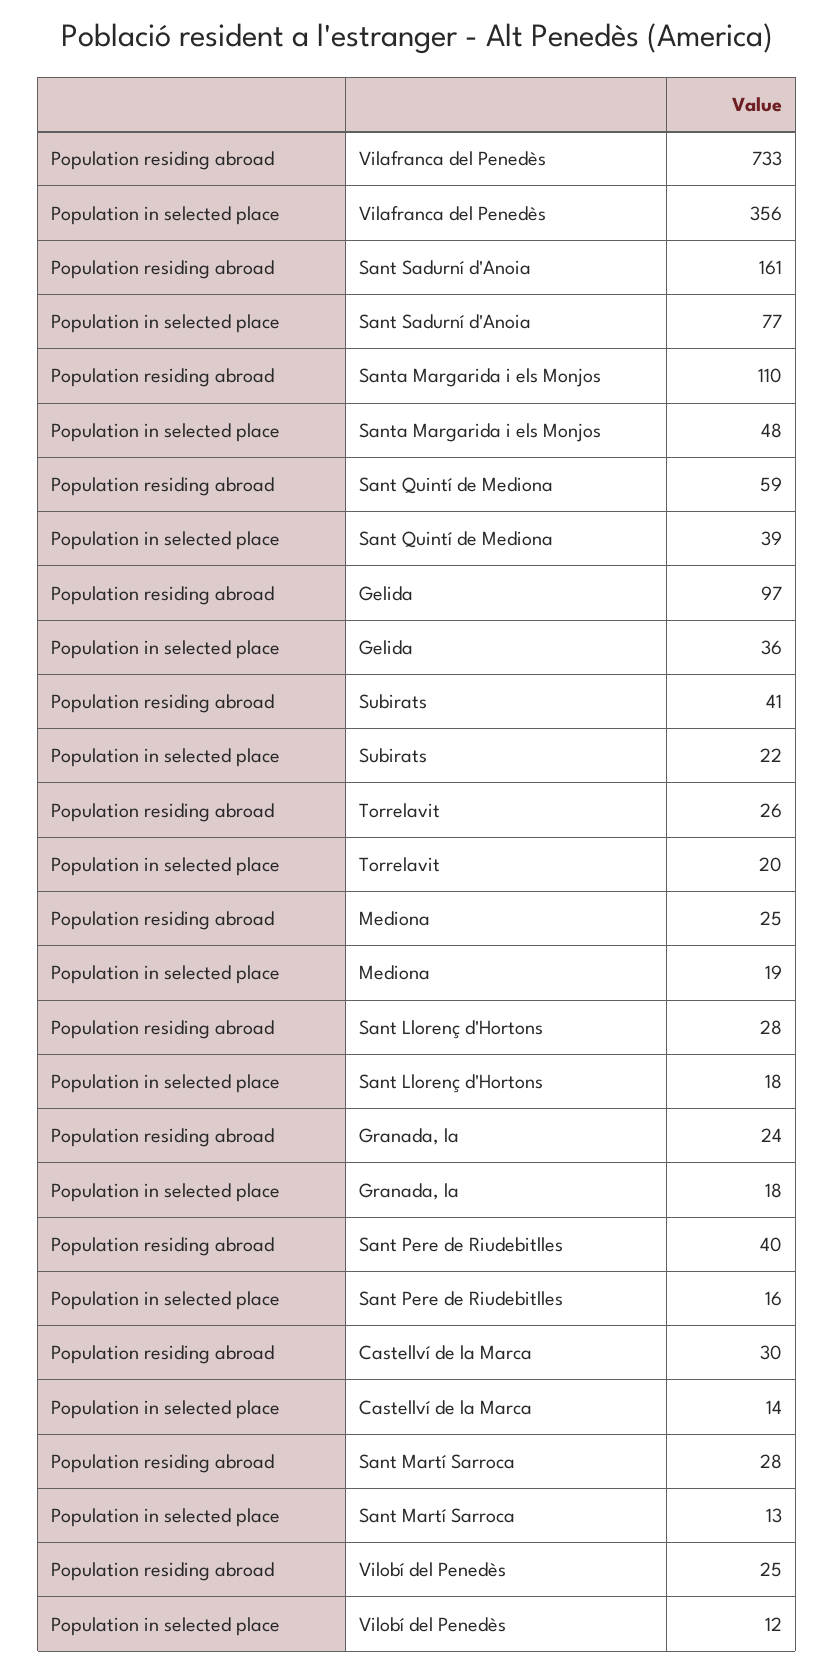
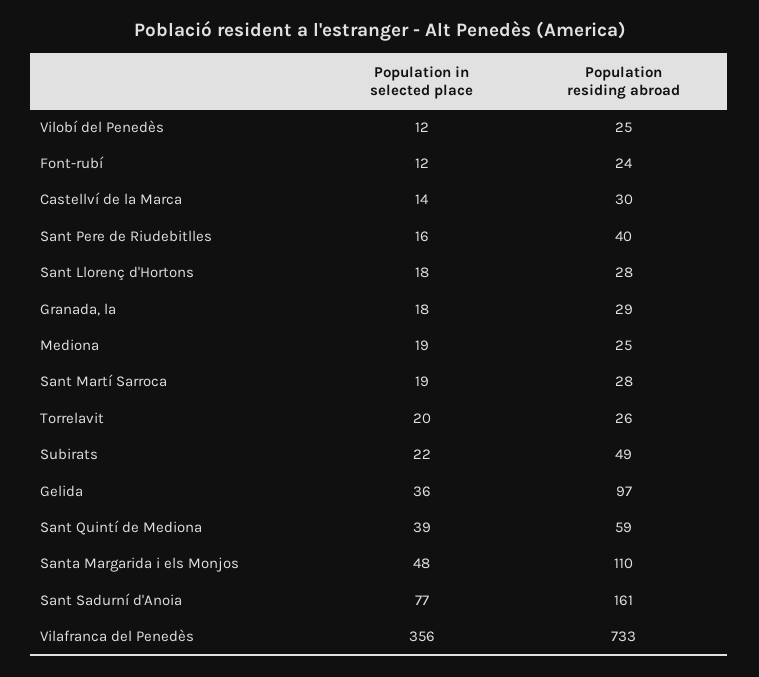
Population residing abroad, Subirats: 41 -> 49
Population residing abroad, Granada, la: 24 -> 29
Population in selected place, Sant Martí Sarroca: 13 -> 19
Population in selected place, Font-rubí: none -> 12
Population residing abroad, Font-rubí: none -> 24

